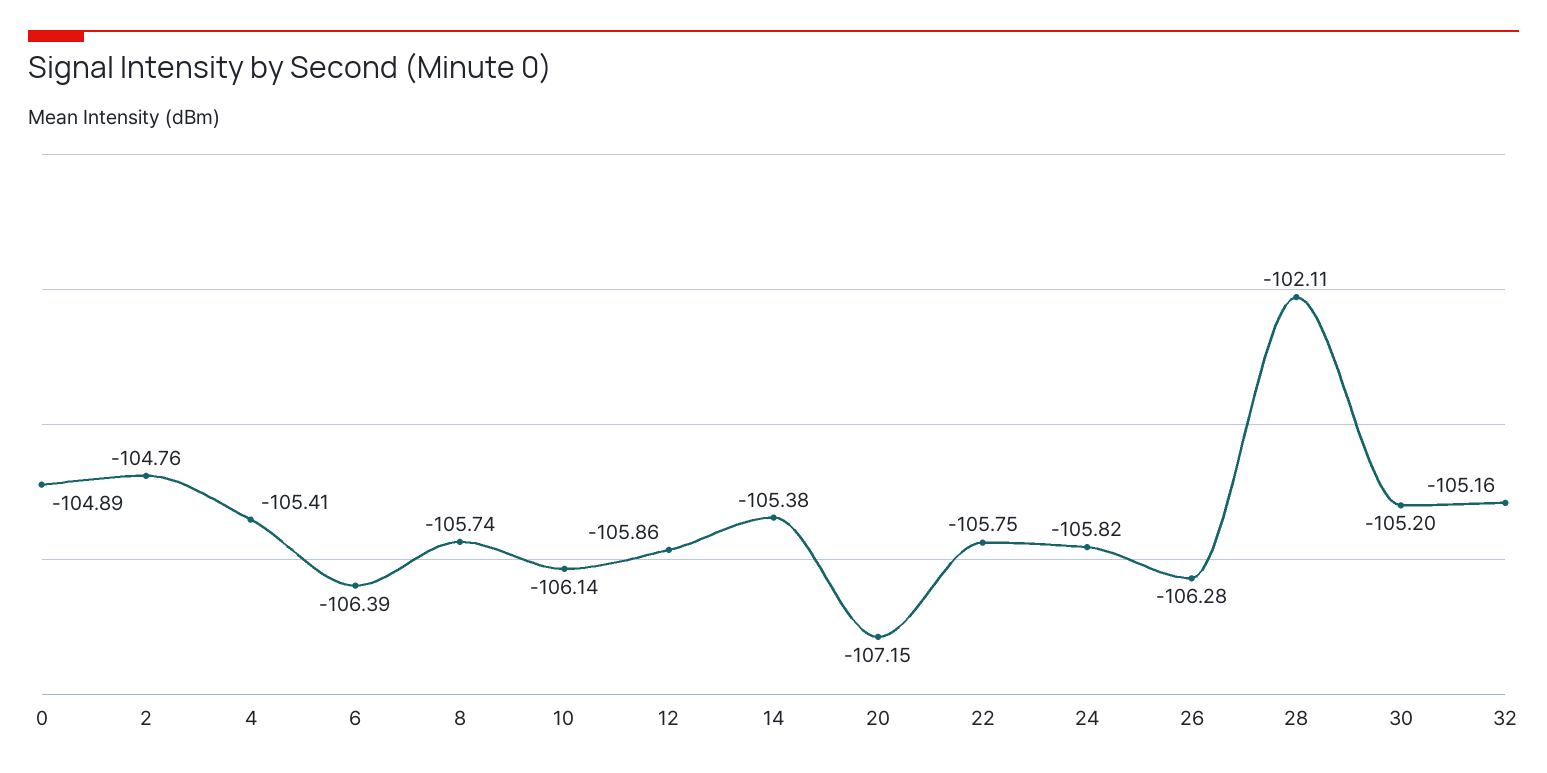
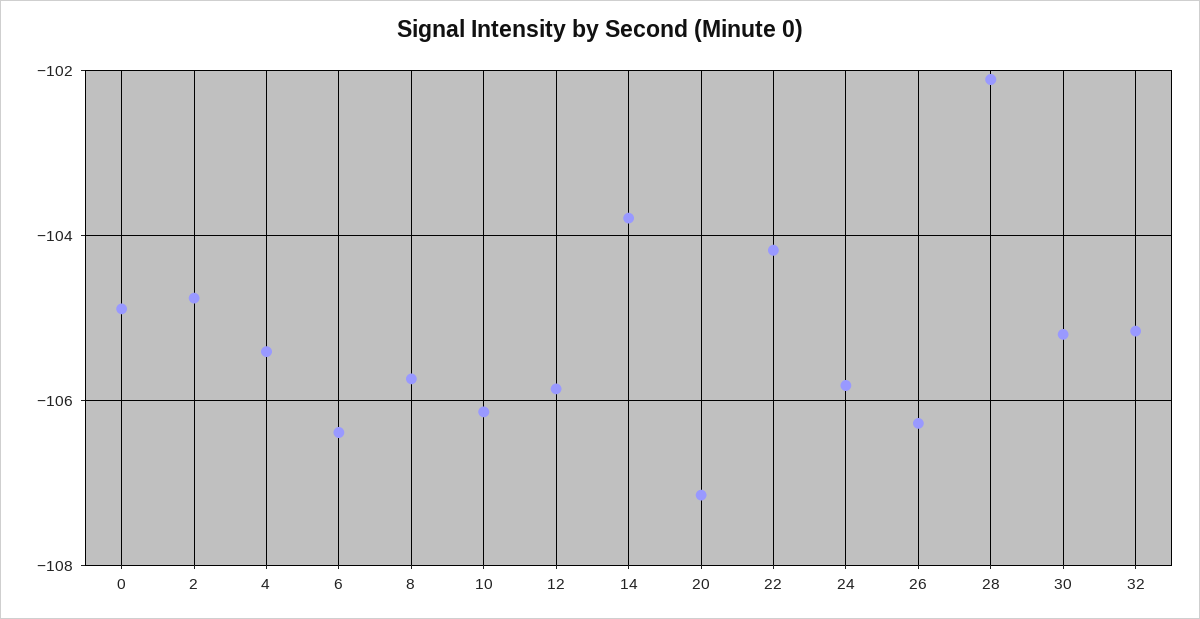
14: -105.38 -> -103.8
22: -105.75 -> -104.2

